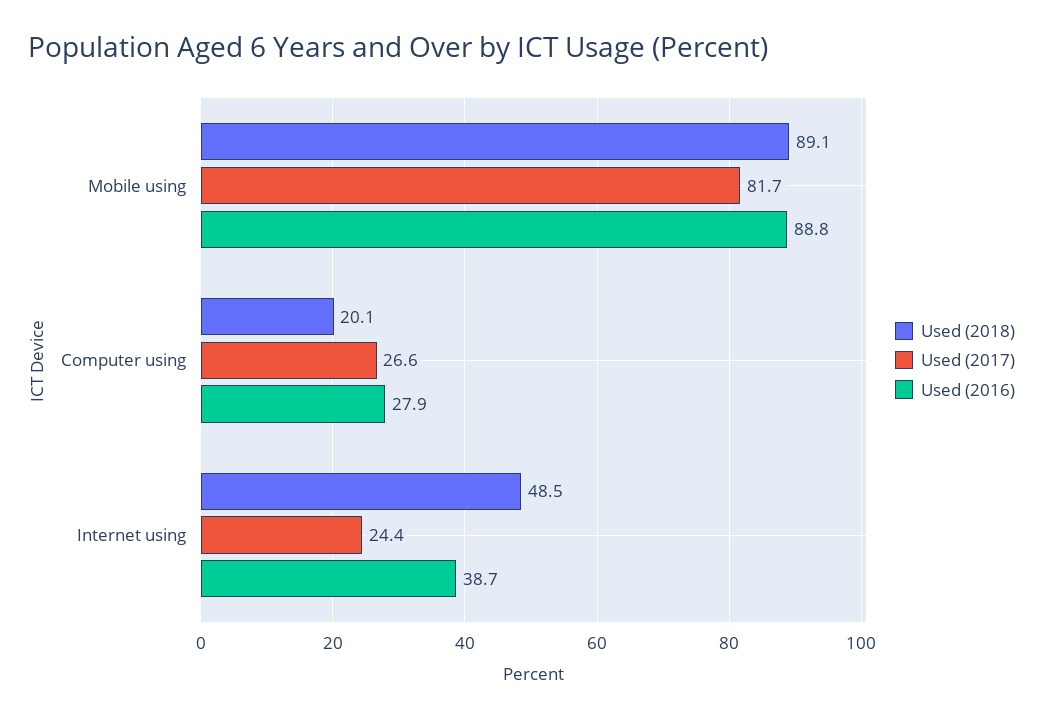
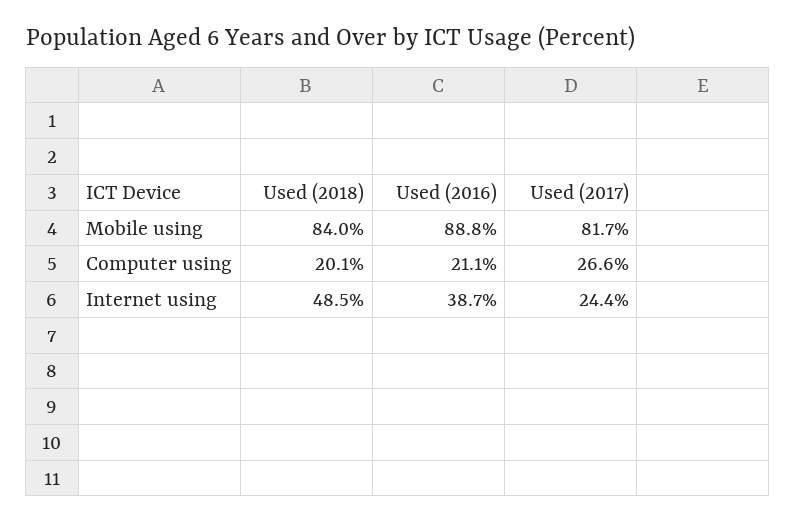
Used (2018), Mobile using: 89.1 -> 84
Used (2016), Computer using: 27.9 -> 21.1

